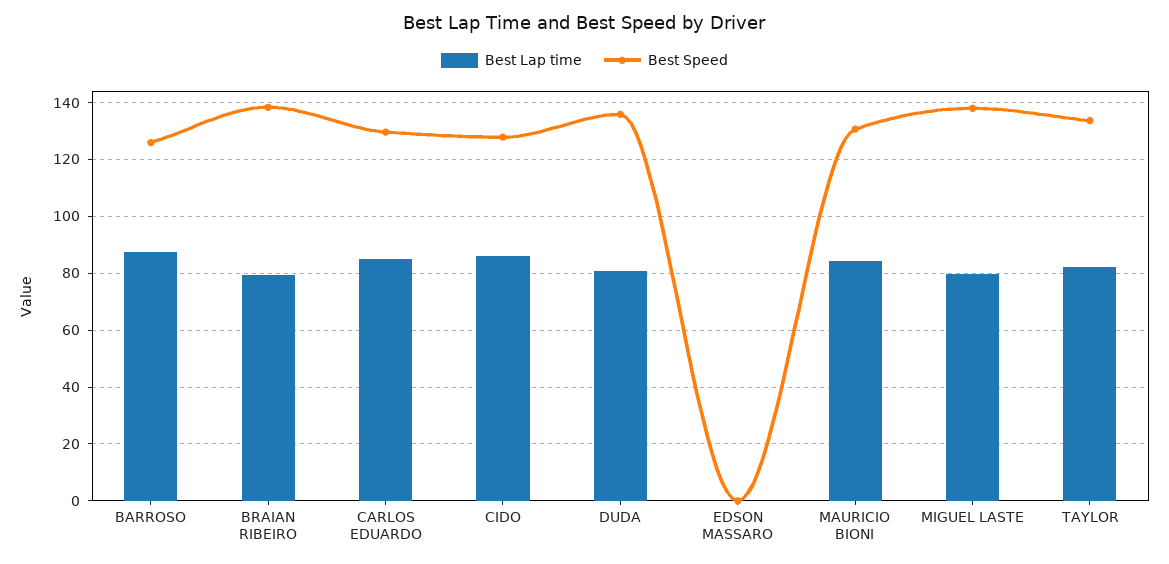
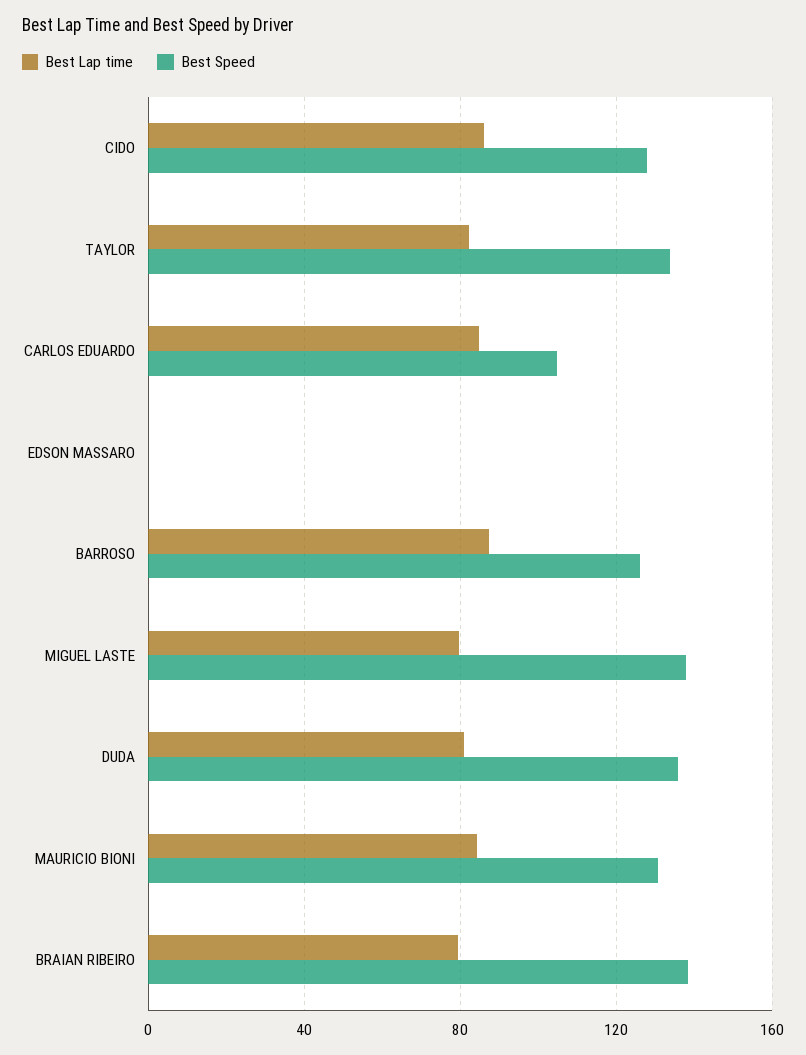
Best Speed, CARLOS EDUARDO: 130 -> 105

